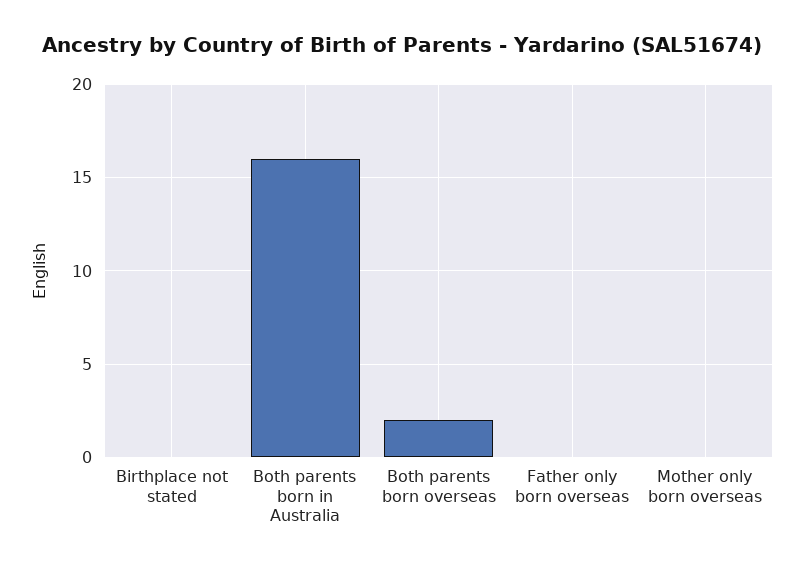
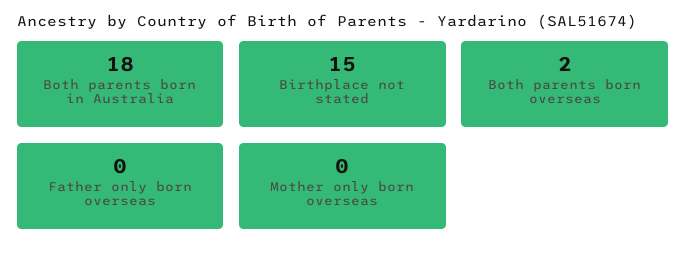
Birthplace not stated: 0 -> 15
Both parents born in Australia: 16 -> 18

